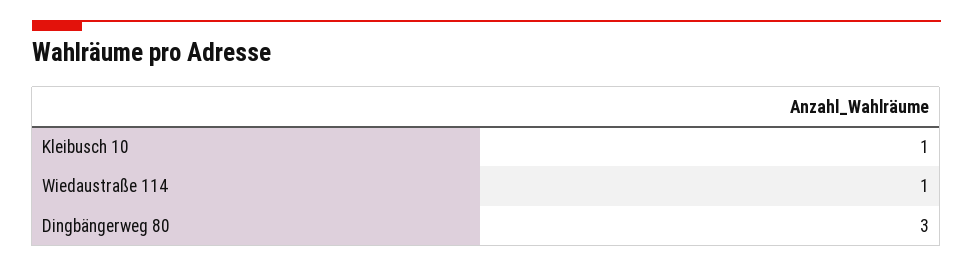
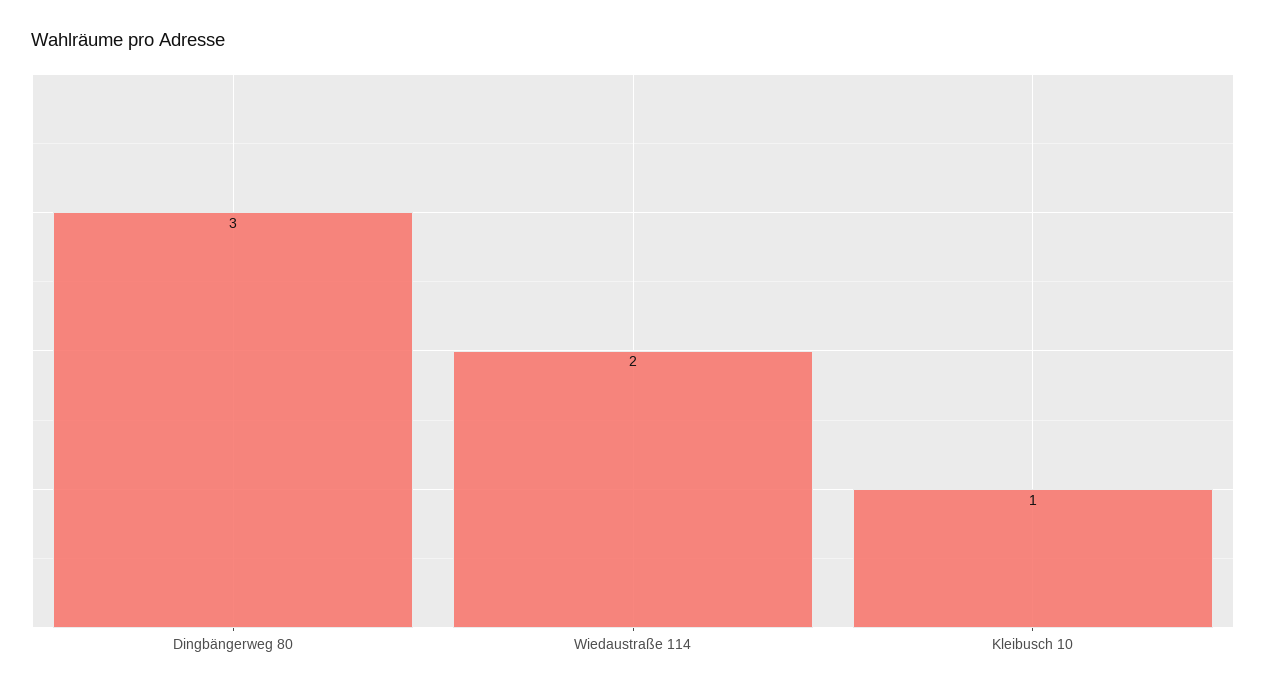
Wiedaustraße 114: 1 -> 2

